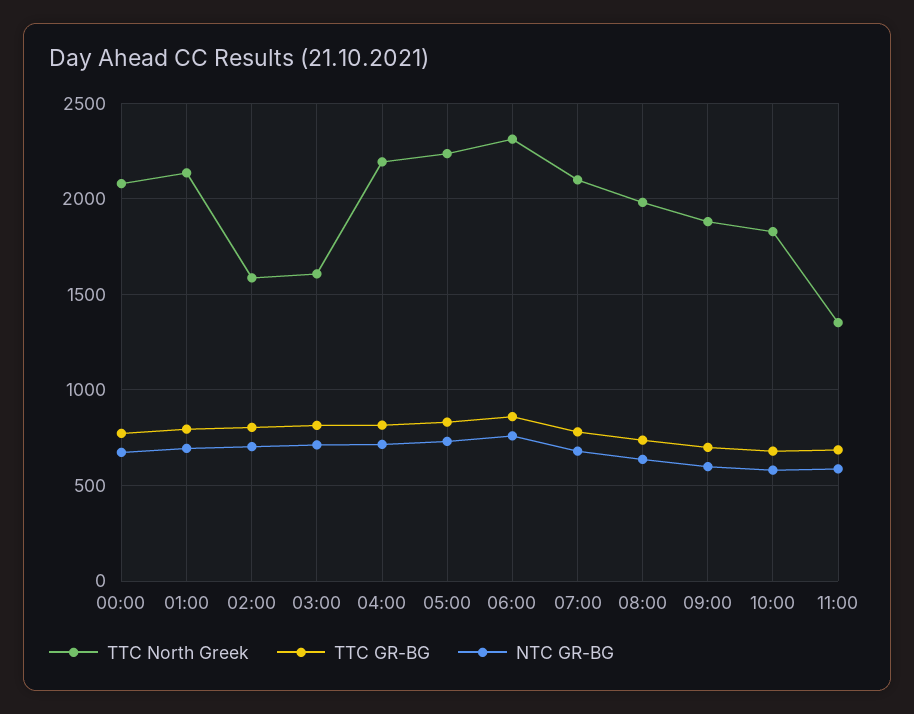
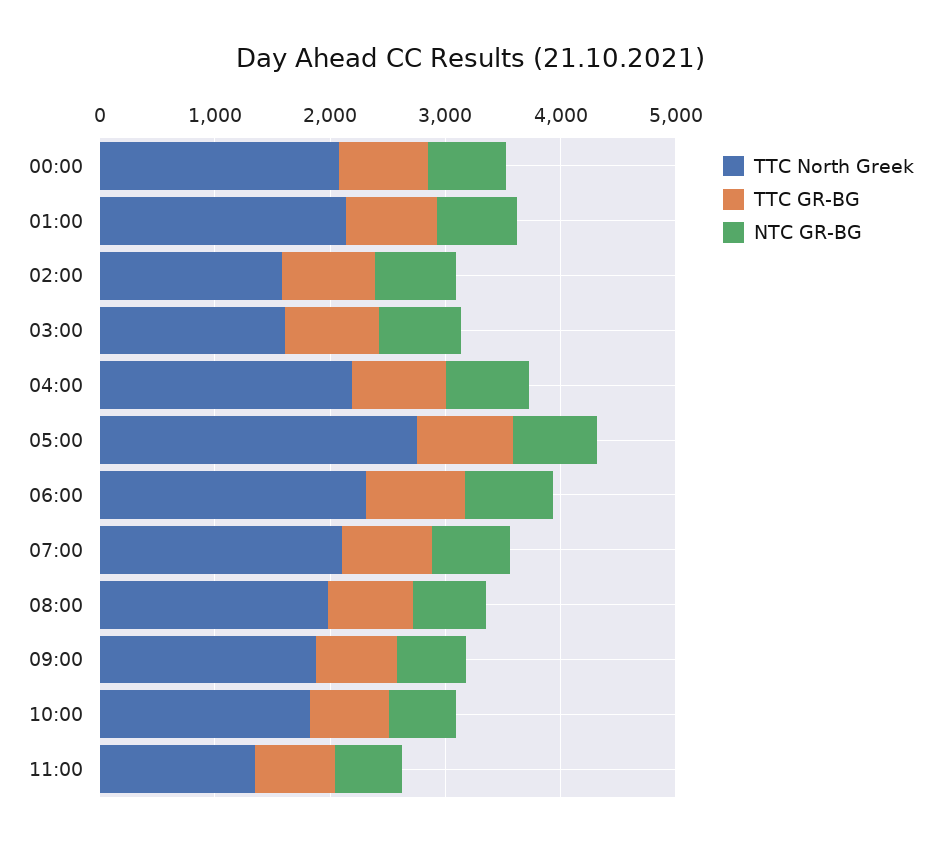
TTC North Greek, 05:00: 2250 -> 2800

